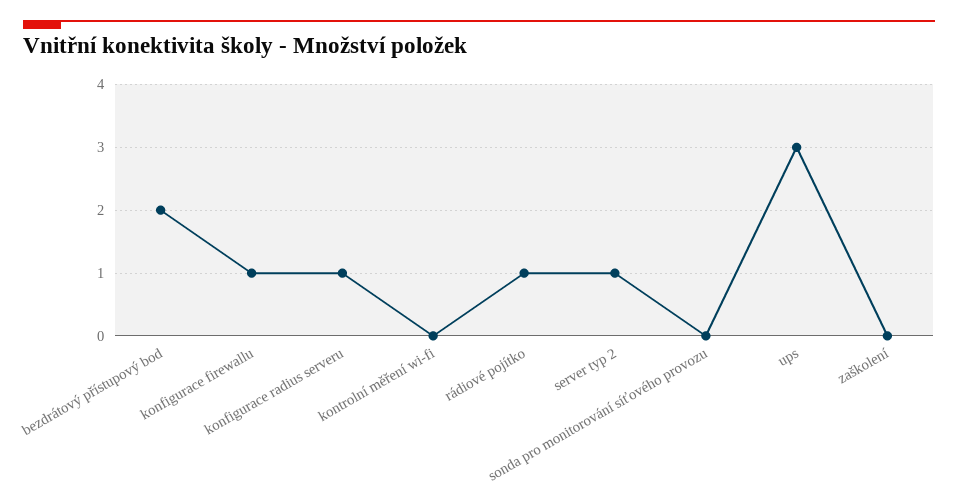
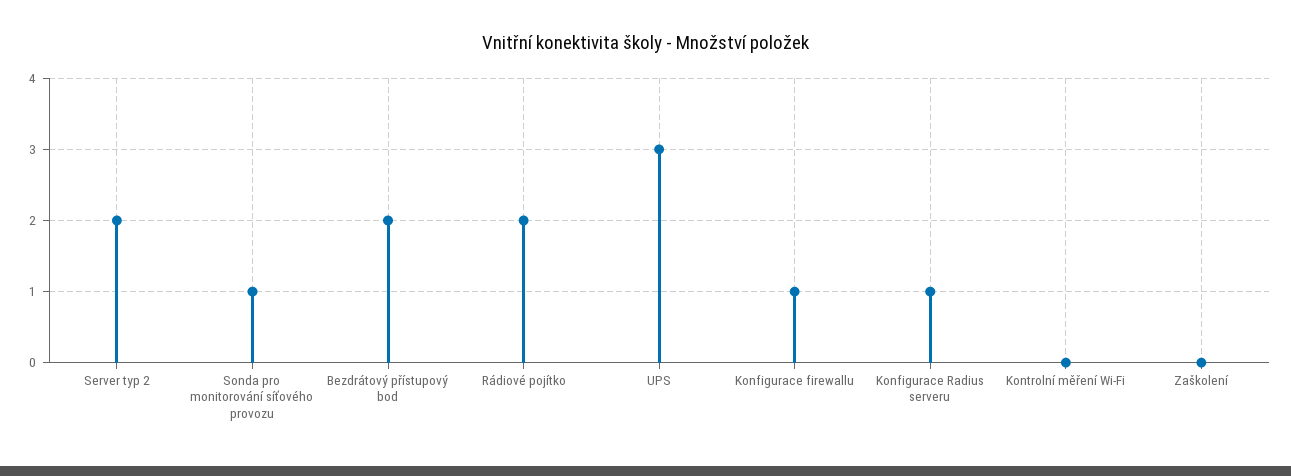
rádiové pojítko: 1 -> 2
server typ 2: 1 -> 2
sonda pro monitorování síťového provozu: 0 -> 1

